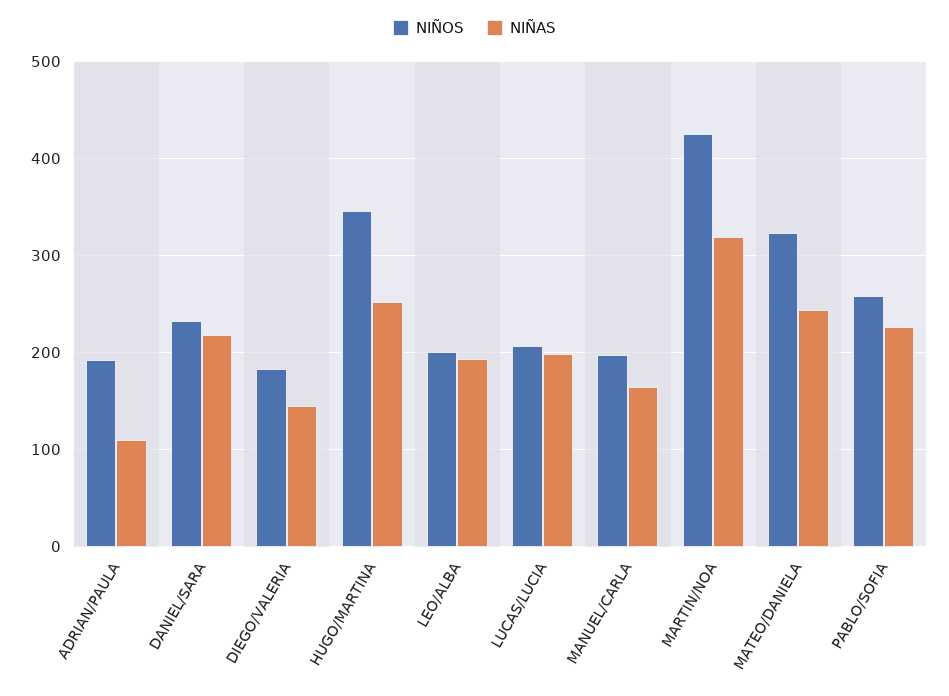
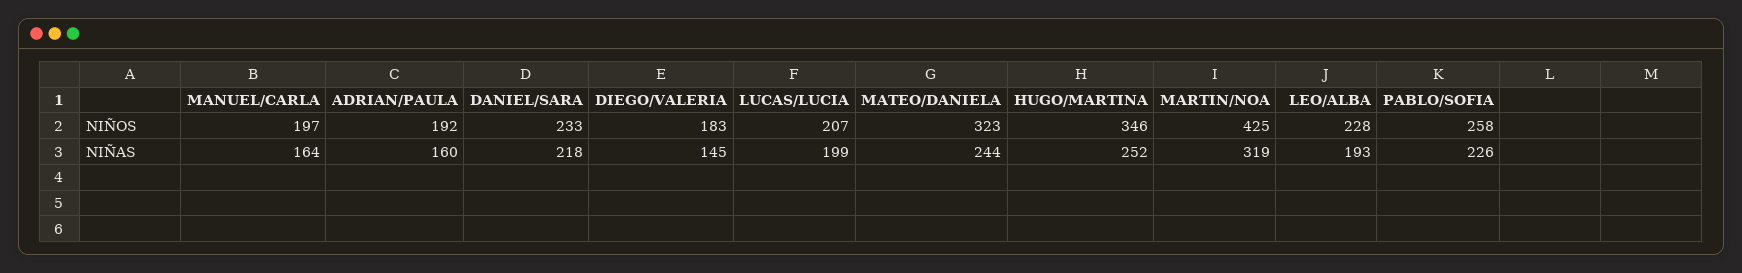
NIÑAS, ADRIAN/PAULA: 110 -> 160
NIÑOS, LEO/ALBA: 200 -> 228

